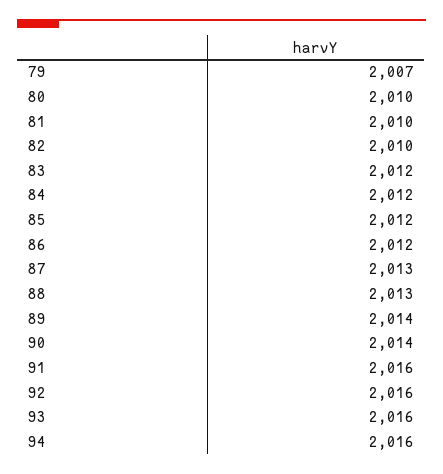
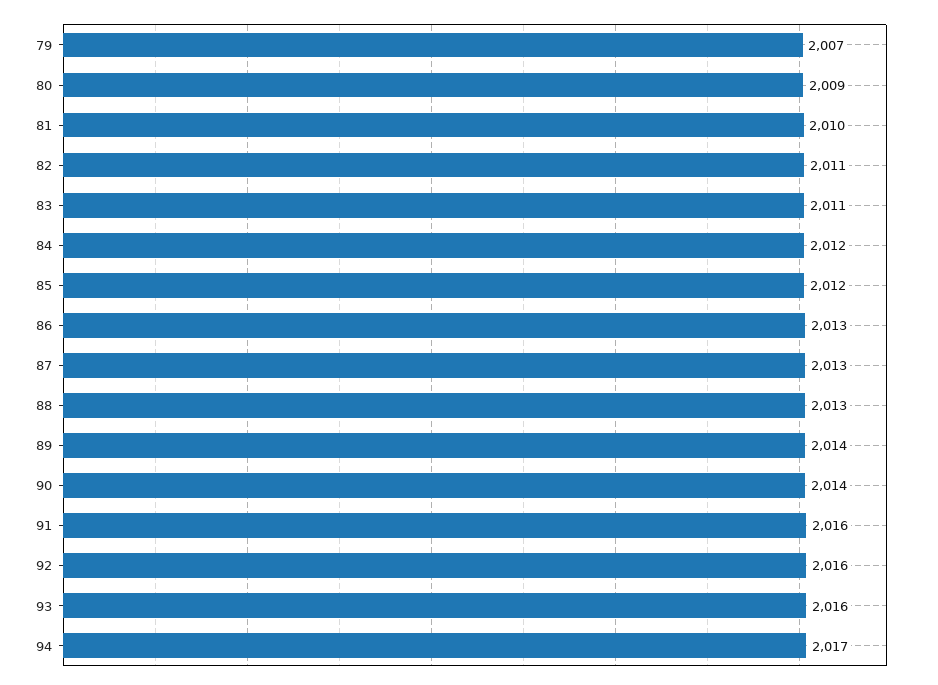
80: 2010 -> 2009
82: 2010 -> 2011
83: 2012 -> 2011
86: 2012 -> 2013
94: 2016 -> 2017

